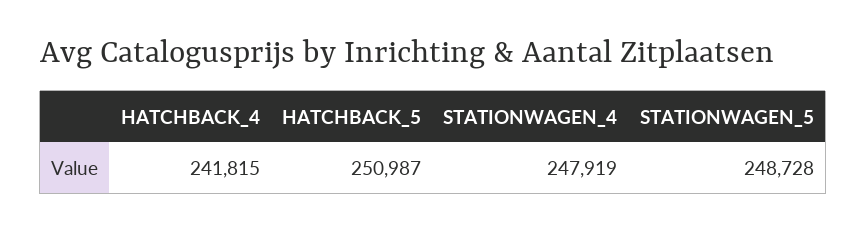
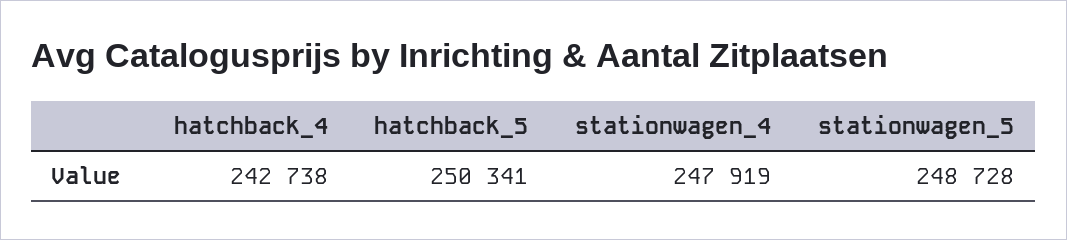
HATCHBACK_4: 241815 -> 242738
HATCHBACK_5: 250987 -> 250341

